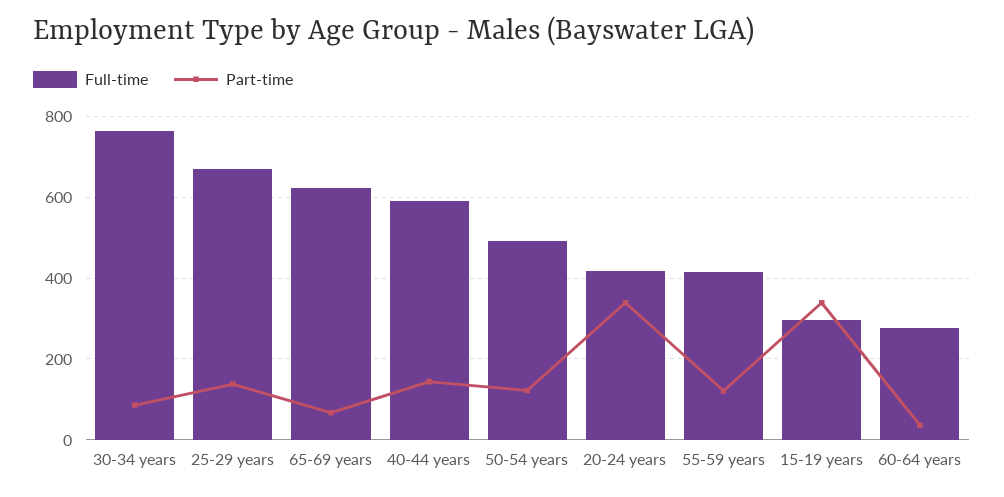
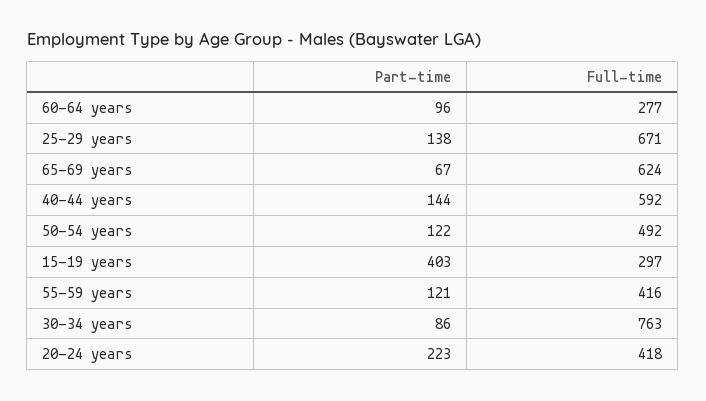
Part-time, 20-24 years: 340 -> 223
Part-time, 15-19 years: 340 -> 403
Part-time, 60-64 years: 40 -> 96

